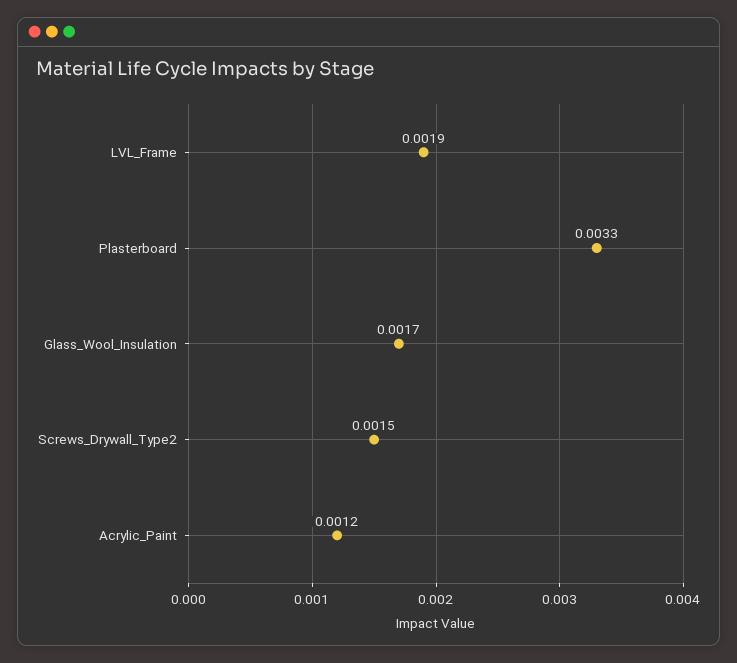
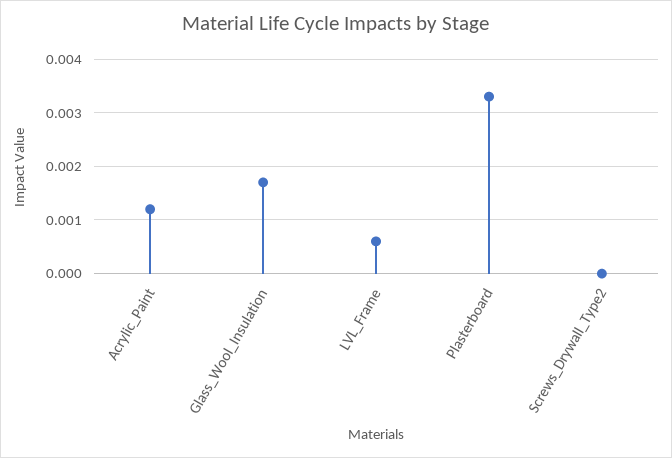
LVL_Frame: 0.0019 -> 0.0005
Screws_Drywall_Type2: 0.0015 -> 0

